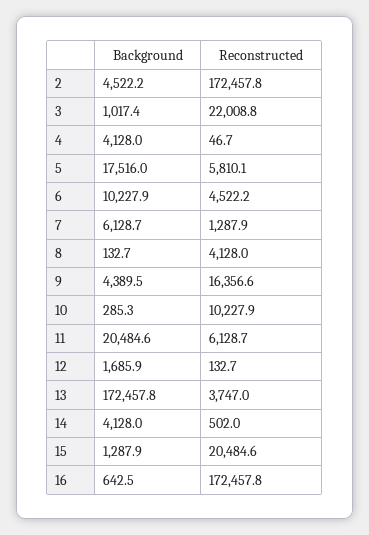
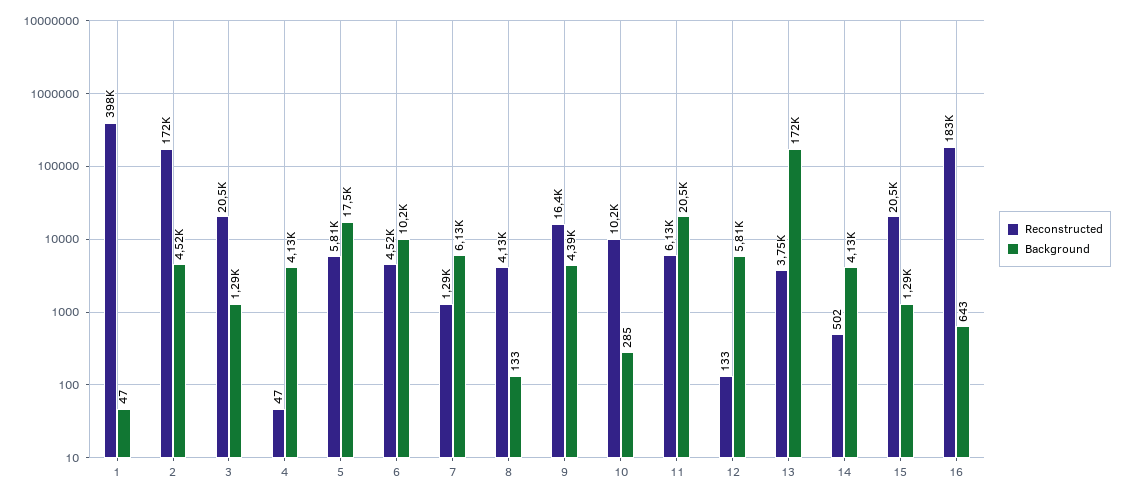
Background, 3: 1017.4 -> 1290
Reconstructed, 3: 22008.8 -> 20500
Background, 12: 1685.9 -> 5810
Reconstructed, 16: 172457.8 -> 183000
Reconstructed, 1: none -> 398000
Background, 1: none -> 47

